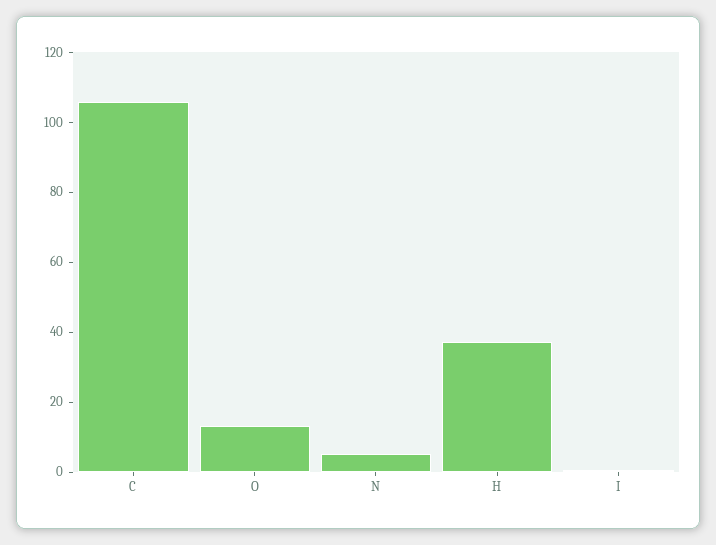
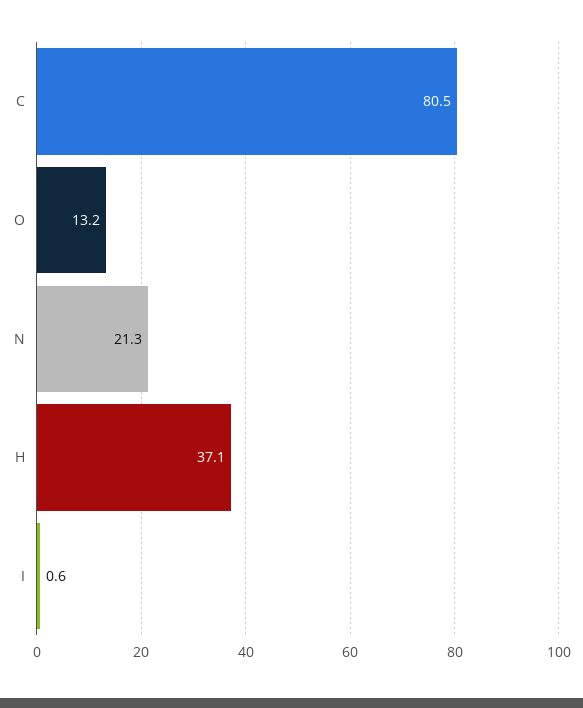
C: 105 -> 80.5
N: 5 -> 21.3

